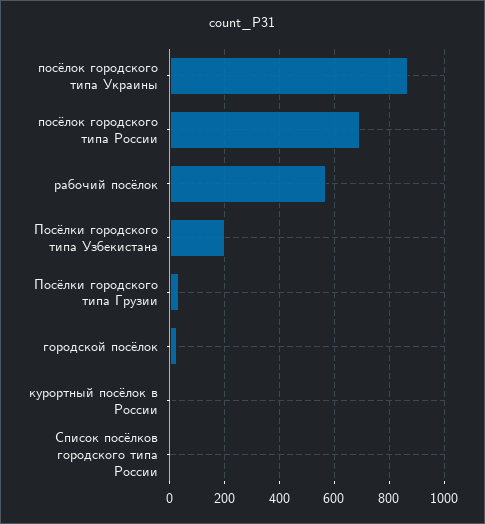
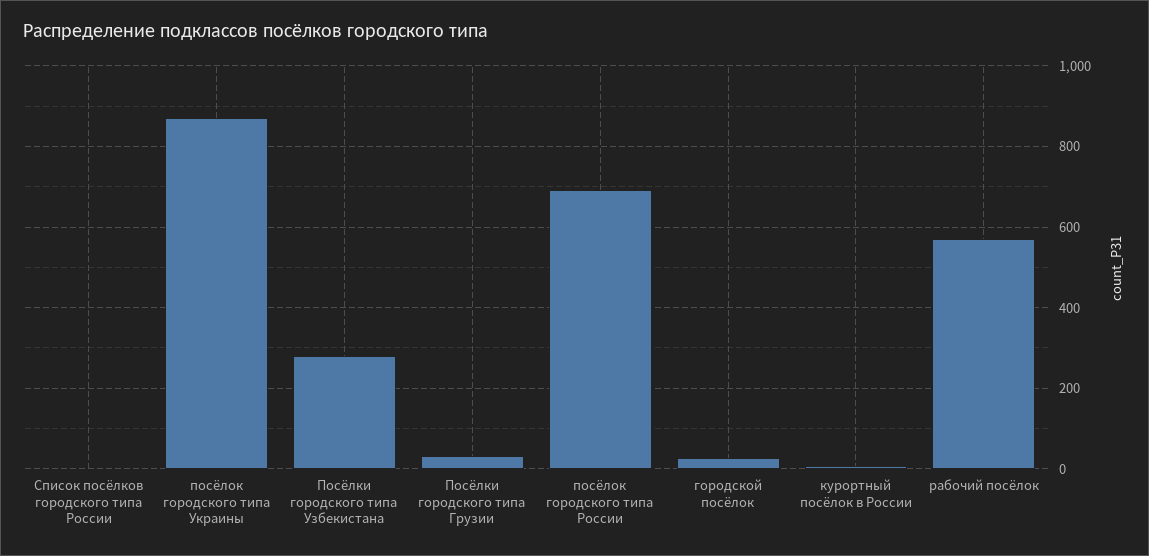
Посёлки городского типа Узбекистана: 200 -> 280

